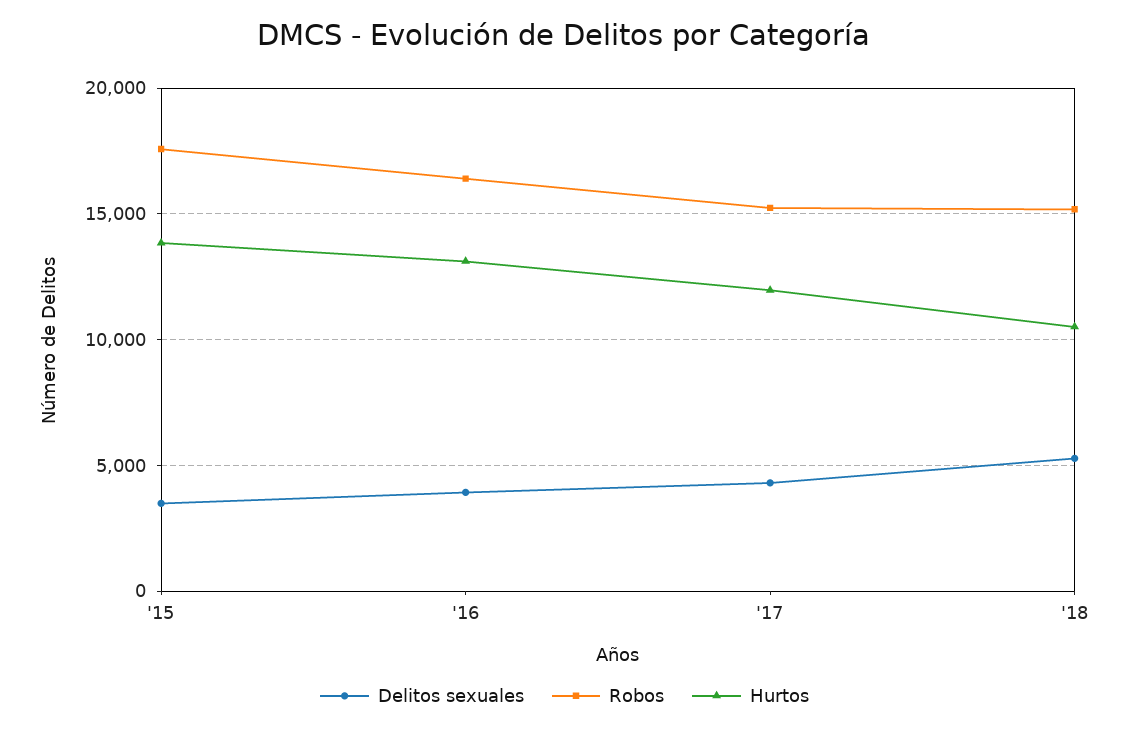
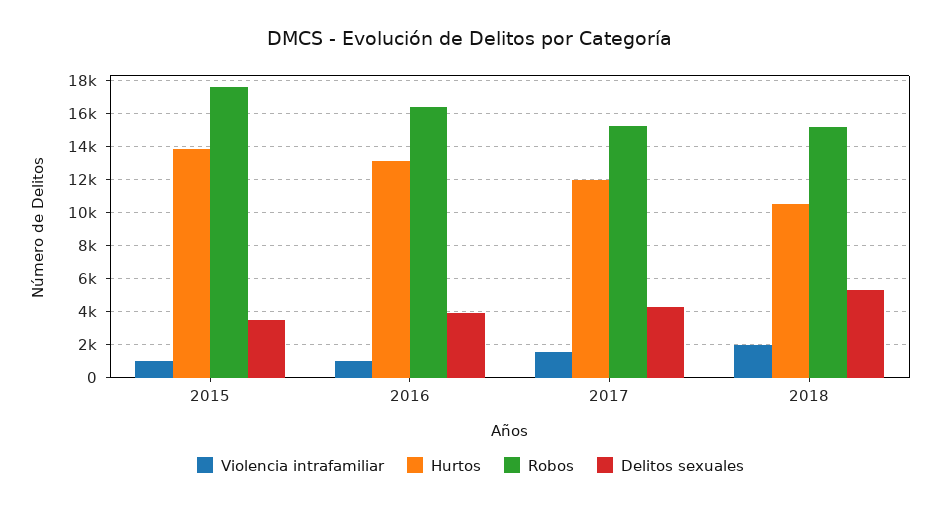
Violencia intrafamiliar, '15: none -> 1000
Violencia intrafamiliar, '16: none -> 1000
Violencia intrafamiliar, '17: none -> 1500
Violencia intrafamiliar, '18: none -> 2000

